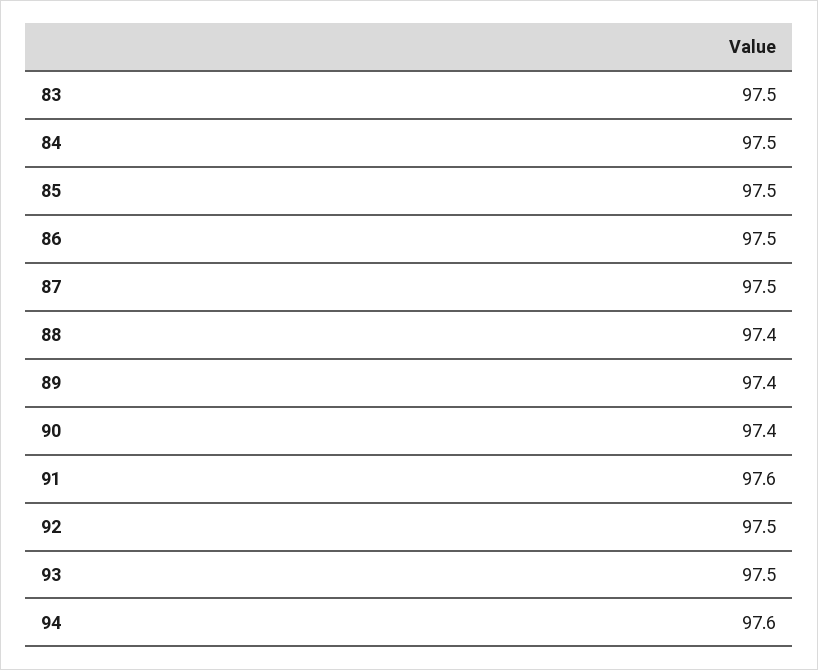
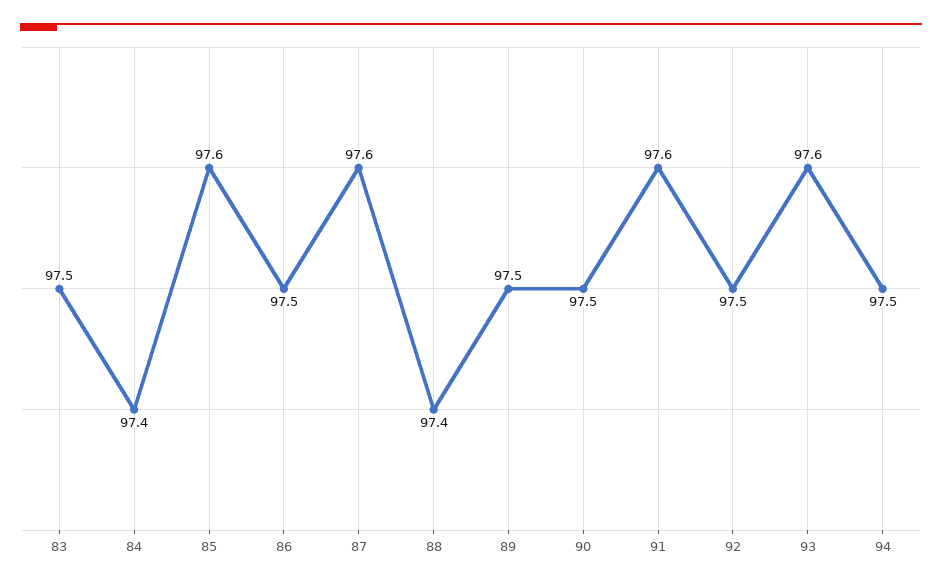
84: 97.5 -> 97.4
85: 97.5 -> 97.6
87: 97.5 -> 97.6
89: 97.4 -> 97.5
90: 97.4 -> 97.5
93: 97.5 -> 97.6
94: 97.6 -> 97.5

